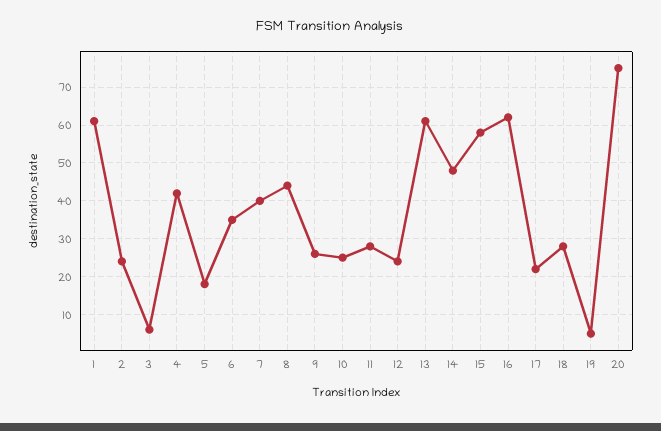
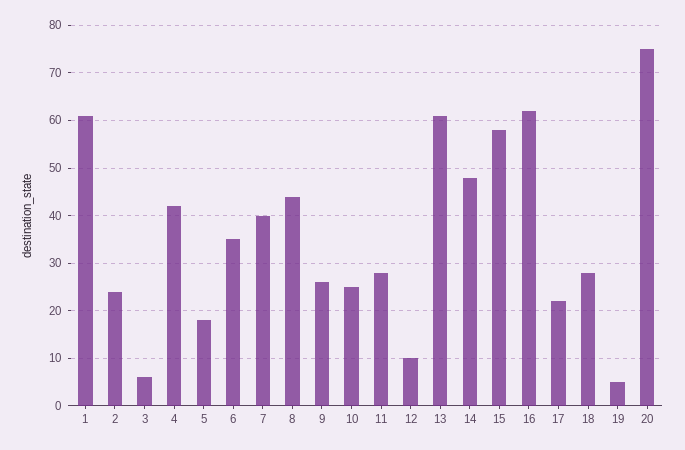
12: 25 -> 10

